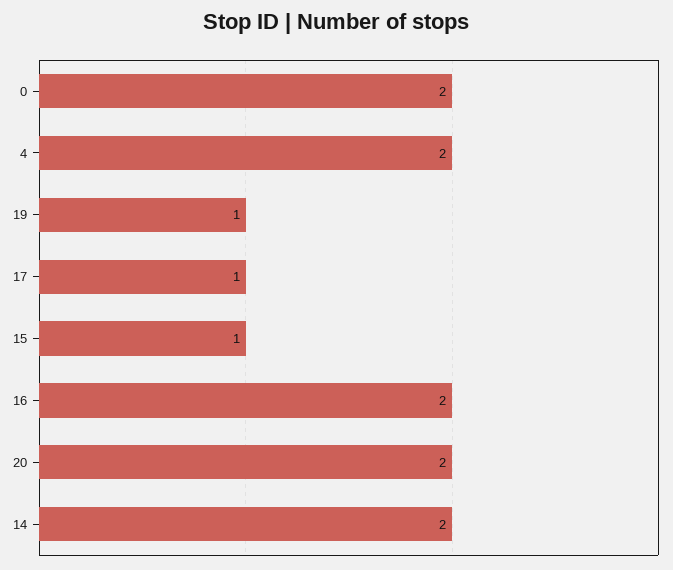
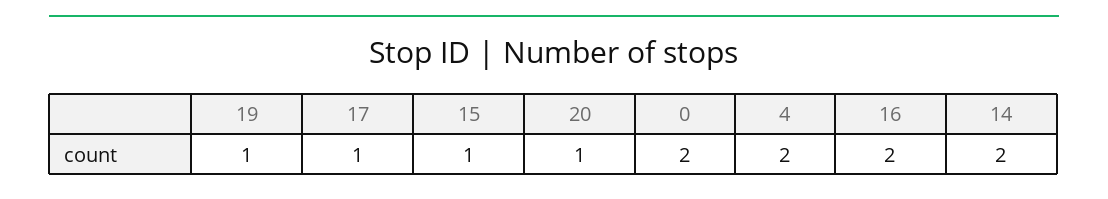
20: 2 -> 1

